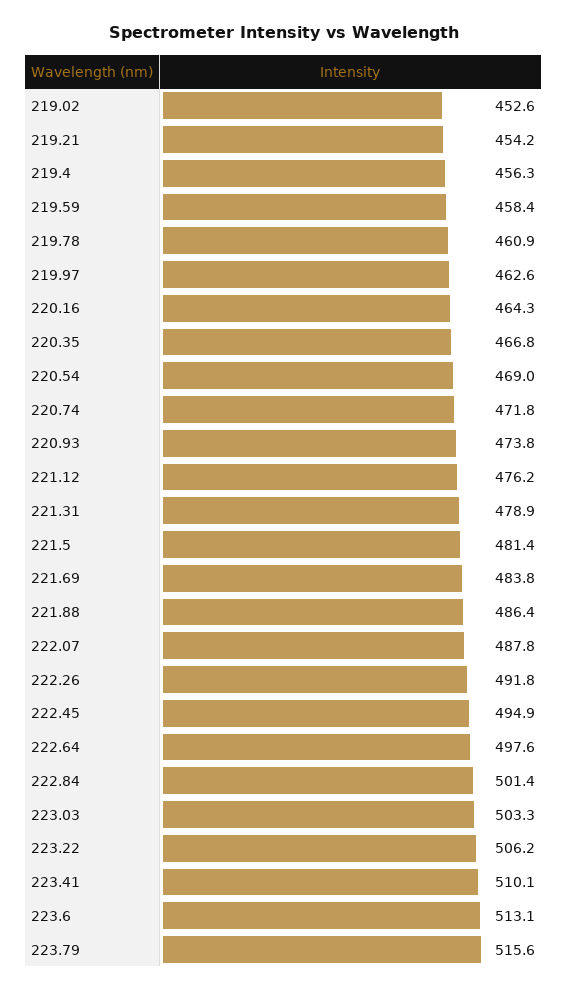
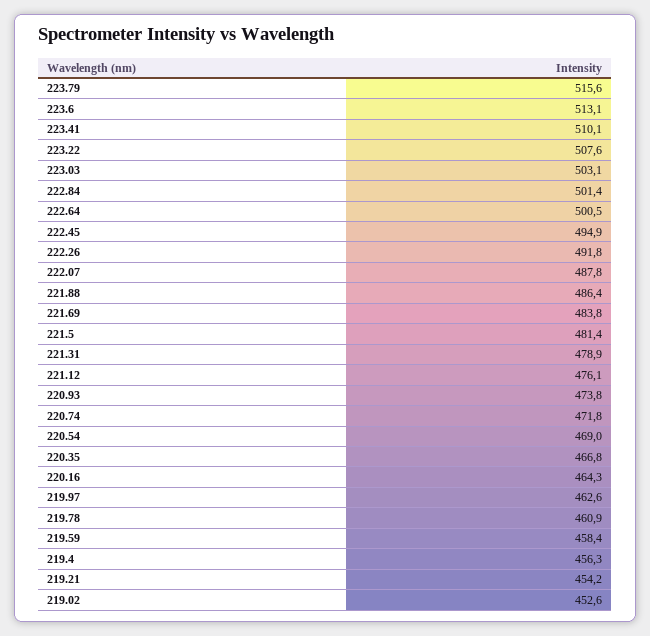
221.12: 476.2 -> 476.1
222.64: 497.6 -> 500.5
223.03: 503.3 -> 503.1
223.22: 506.2 -> 507.6

